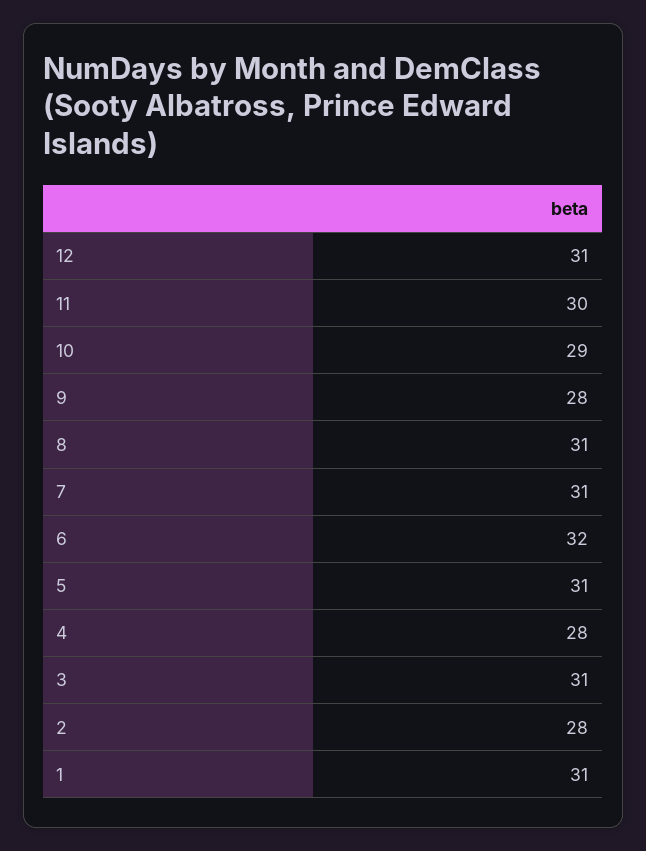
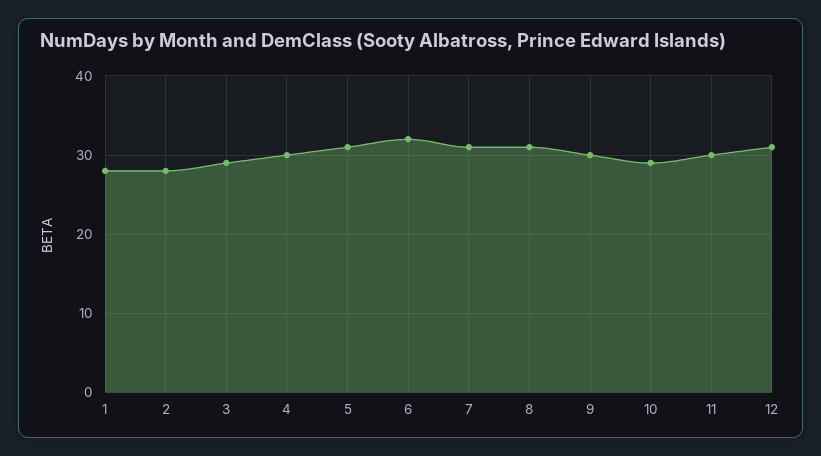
9: 28 -> 30
4: 28 -> 30
3: 31 -> 29
1: 31 -> 28

